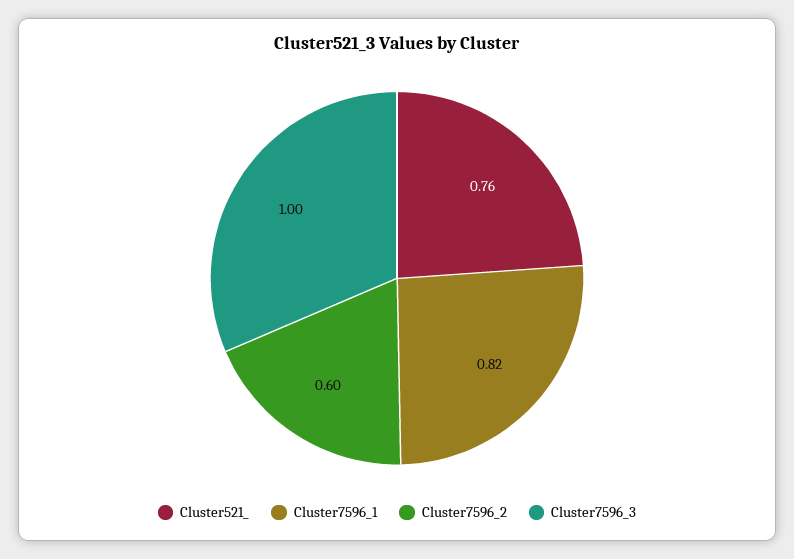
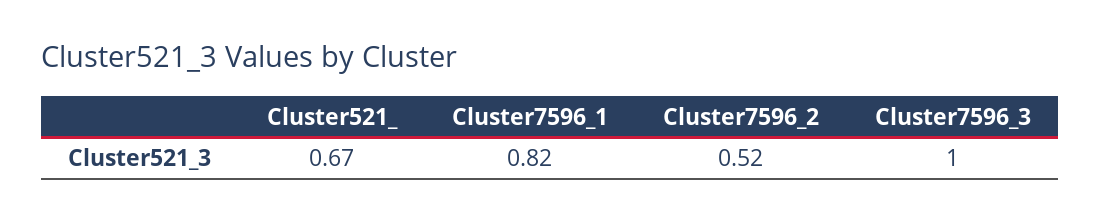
Cluster521_: 0.76 -> 0.67
Cluster7596_2: 0.6 -> 0.52

